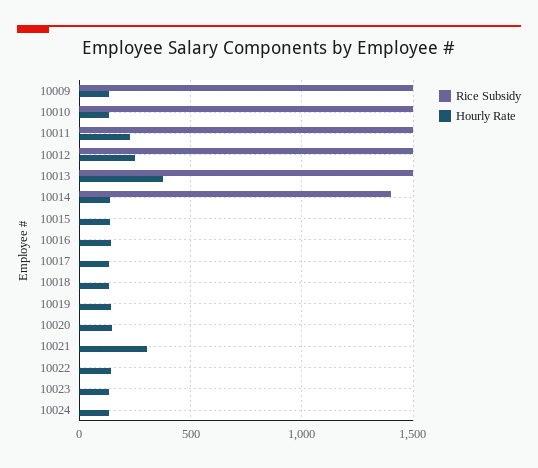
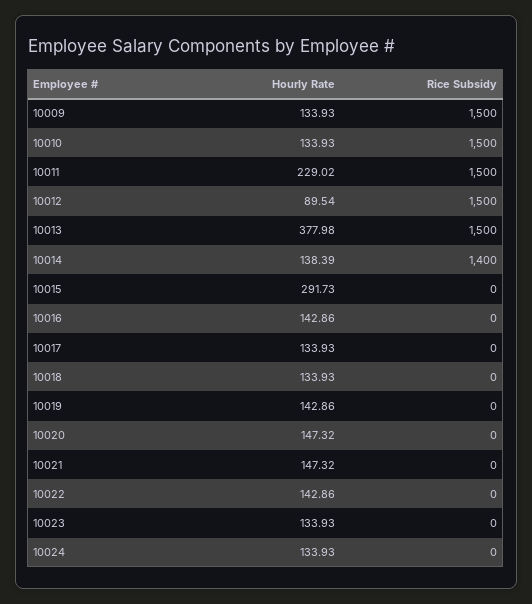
Hourly Rate, 10012: 250 -> 89.54
Hourly Rate, 10015: 150 -> 291.73
Hourly Rate, 10021: 300 -> 147.32

